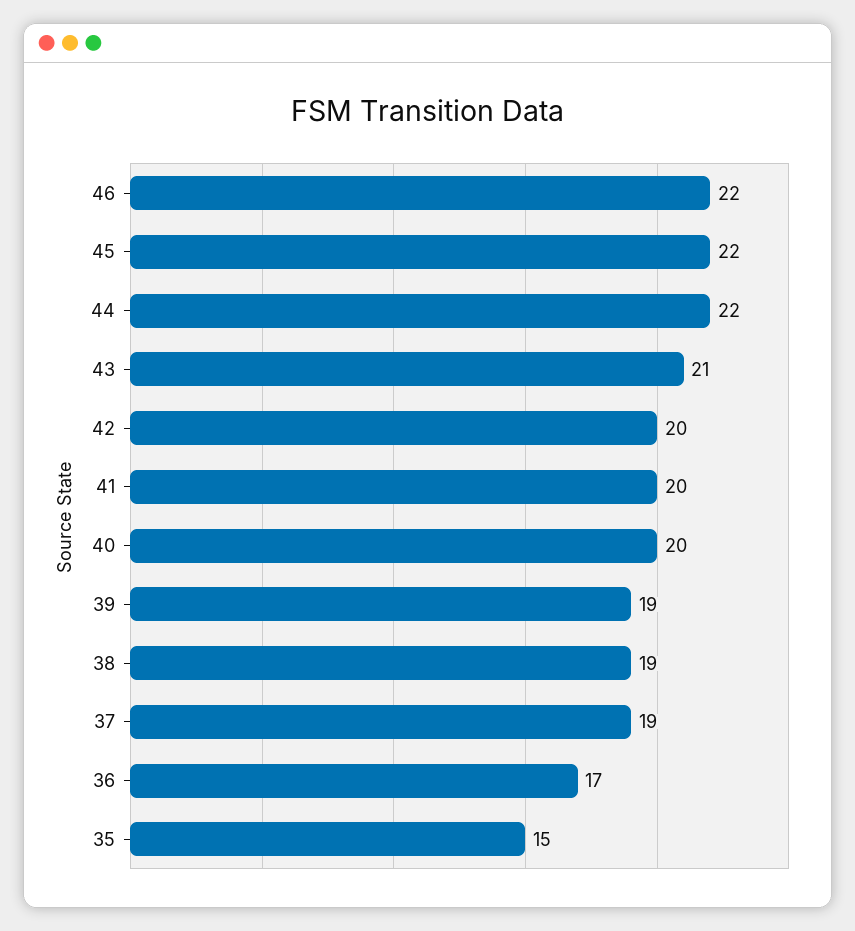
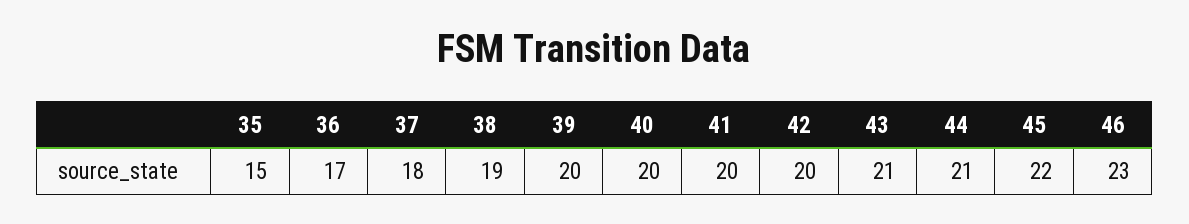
46: 22 -> 23
44: 22 -> 21
39: 19 -> 20
37: 19 -> 18

